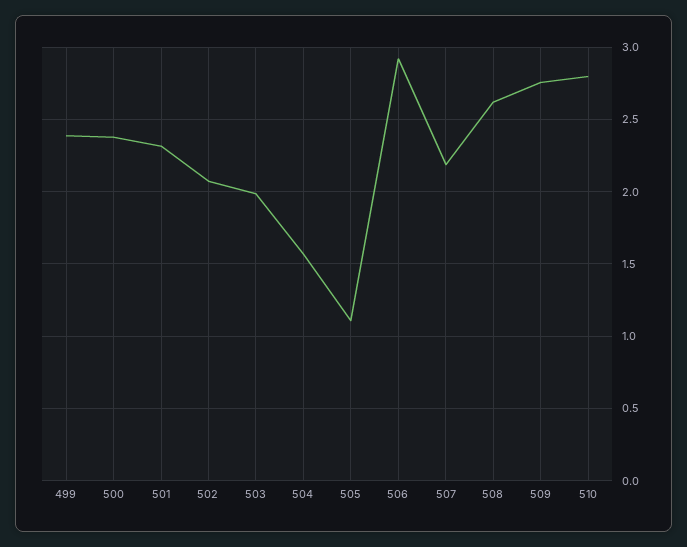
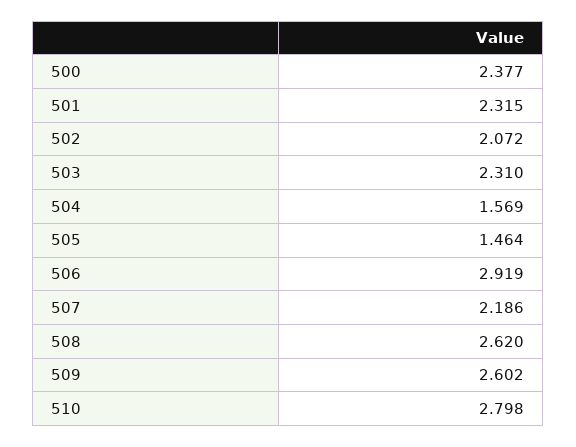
499: 2.4 -> none
503: 2 -> 2.31
505: 1.1 -> 1.464
509: 2.75 -> 2.602

